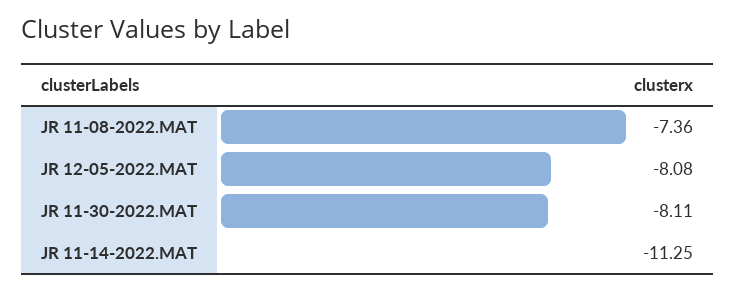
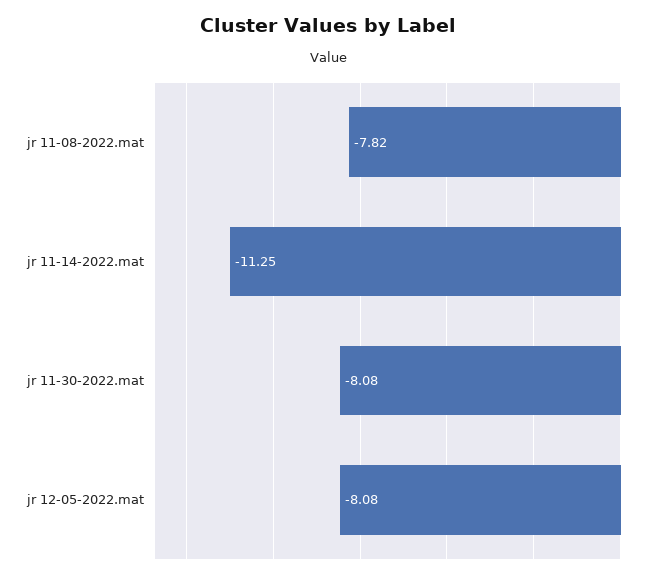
JR 11-08-2022.MAT: -7.36 -> -7.82
JR 11-30-2022.MAT: -8.11 -> -8.08

